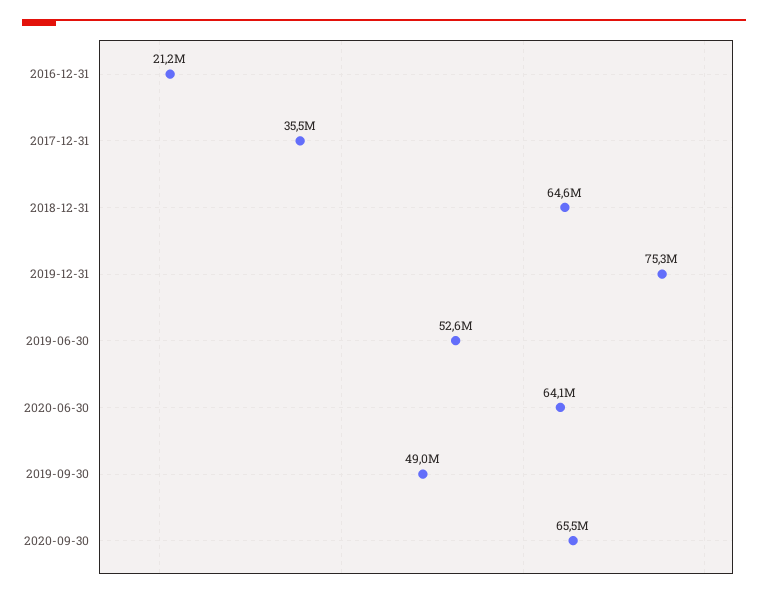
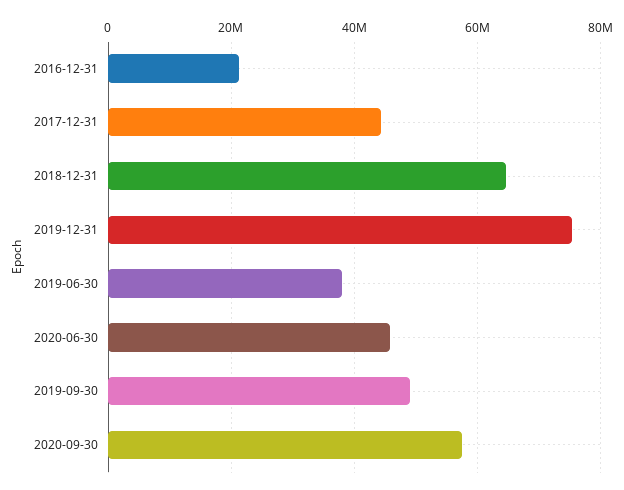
2017-12-31: 35500000 -> 44000000
2019-06-30: 52600000 -> 38000000
2020-06-30: 64100000 -> 46000000
2020-09-30: 65500000 -> 58000000

